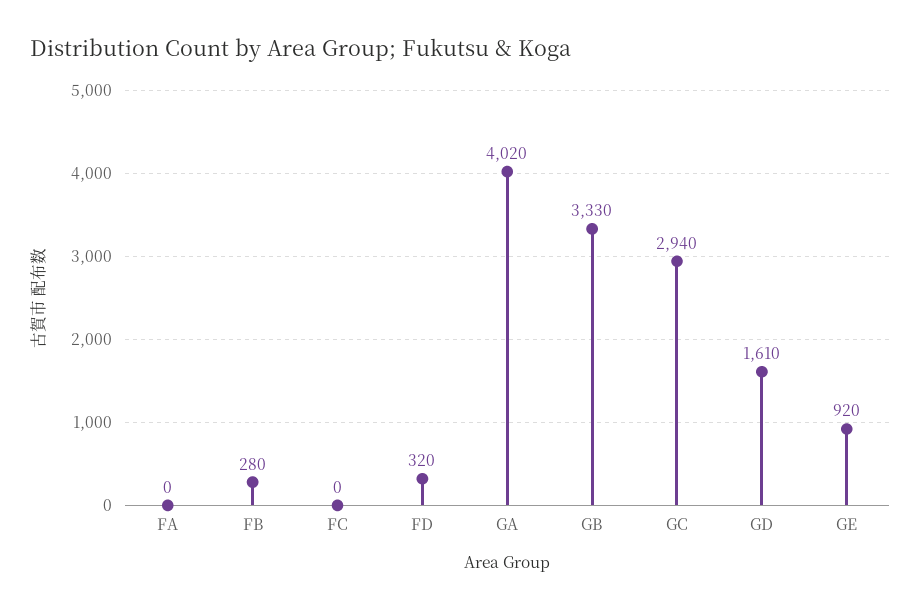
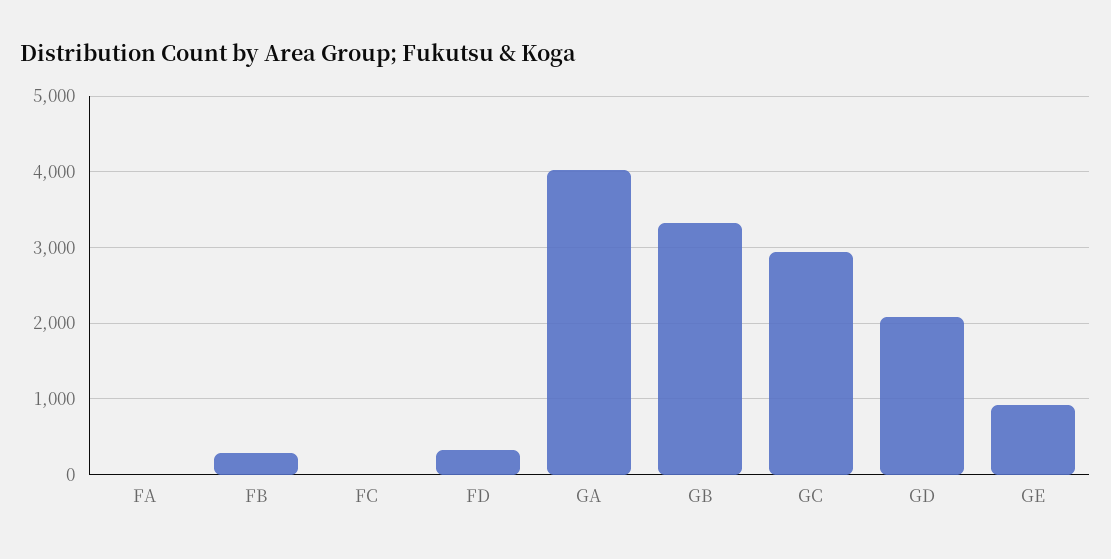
GD: 1610 -> 2100

